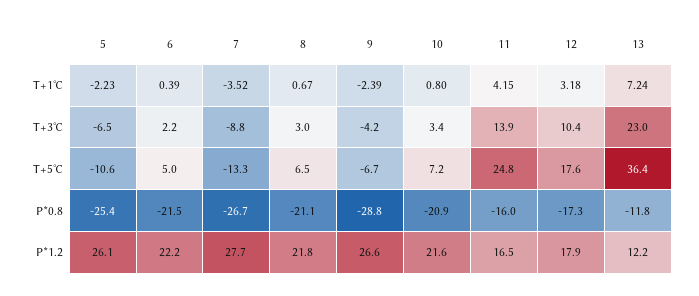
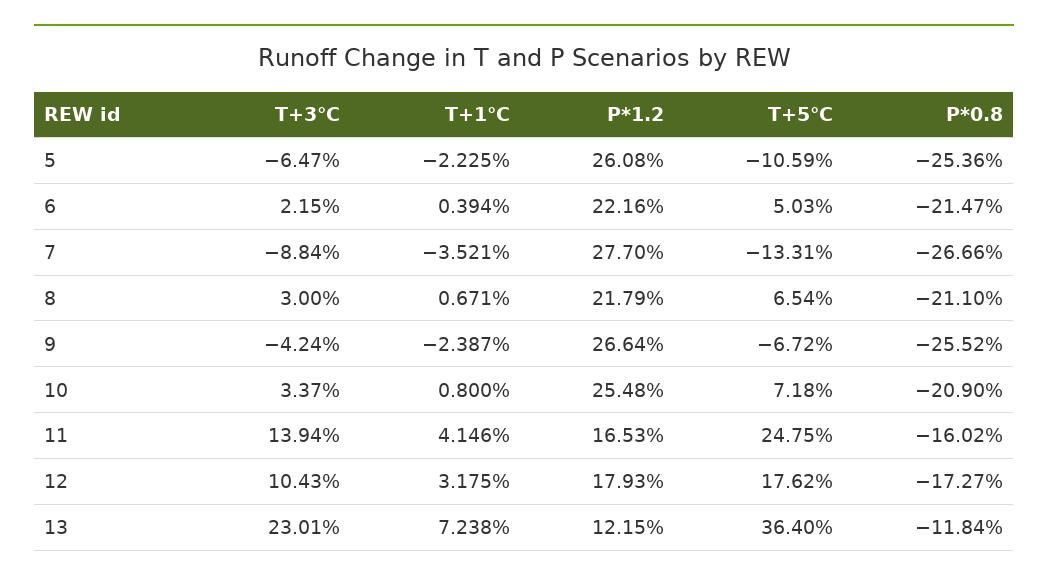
9, P*0.8: -28.8 -> -25.52
10, P*1.2: 21.6 -> 25.48

